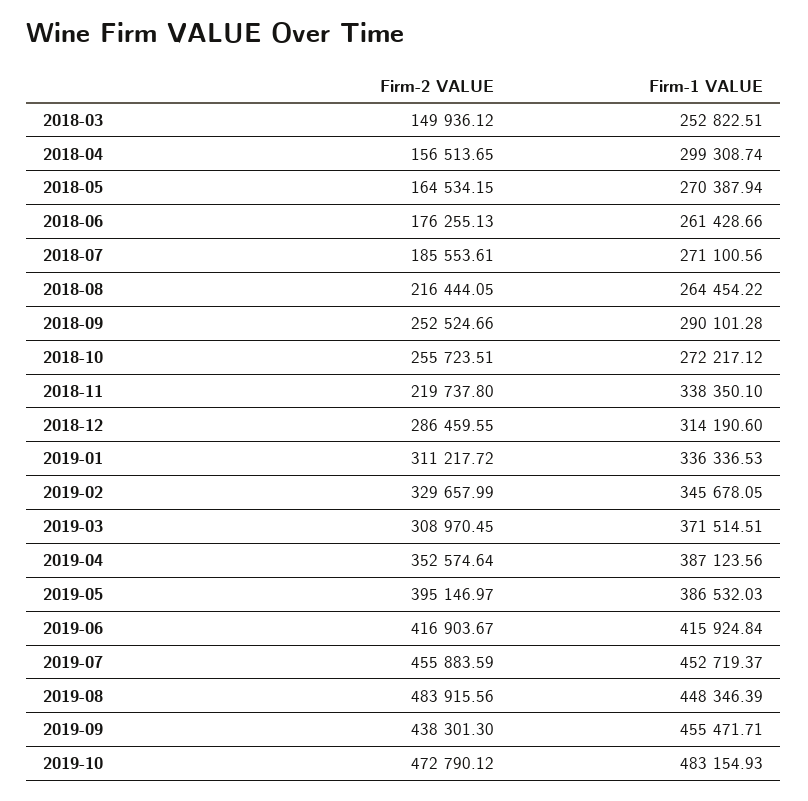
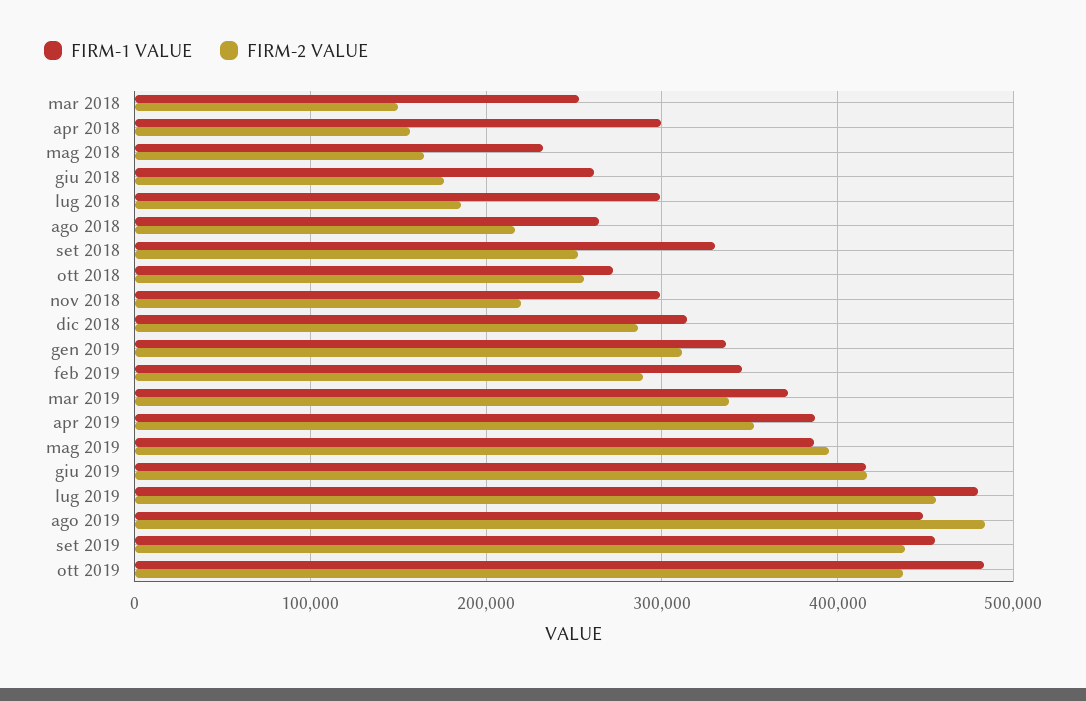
Firm-1 VALUE, 2018-05: 270387.94 -> 230000
Firm-1 VALUE, 2018-07: 271100.56 -> 300000
Firm-1 VALUE, 2018-09: 290101.28 -> 330000
Firm-1 VALUE, 2018-11: 338350.1 -> 300000
Firm-2 VALUE, 2019-02: 329657.99 -> 290000
Firm-2 VALUE, 2019-03: 308970.45 -> 340000
Firm-1 VALUE, 2019-07: 452719.37 -> 480000
Firm-2 VALUE, 2019-10: 472790.12 -> 440000

